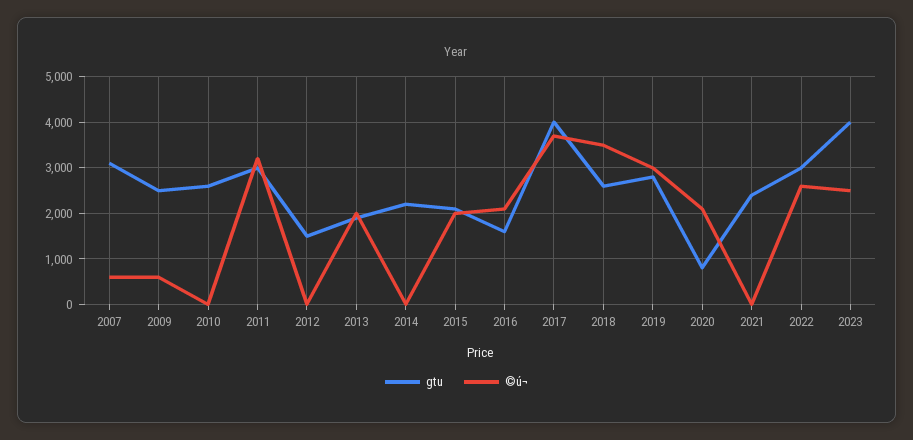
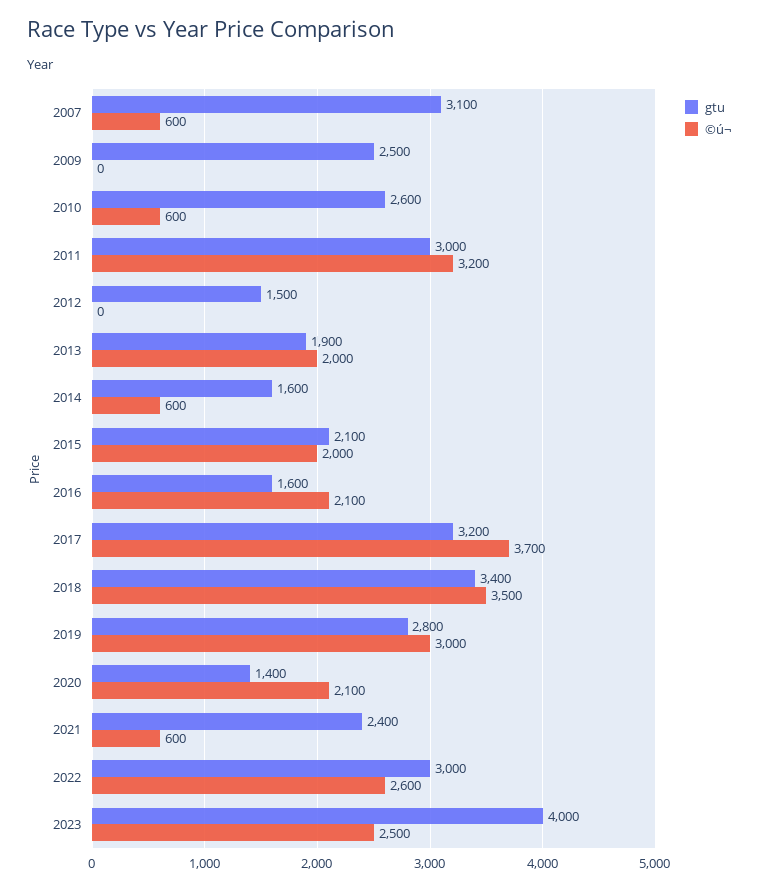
©ú¬, 2009: 600 -> 0
©ú¬, 2010: 0 -> 600
gtu, 2014: 2200 -> 1600
©ú¬, 2014: 0 -> 600
gtu, 2017: 4000 -> 3200
gtu, 2018: 2600 -> 3400
gtu, 2020: 800 -> 1400
©ú¬, 2021: 0 -> 600

